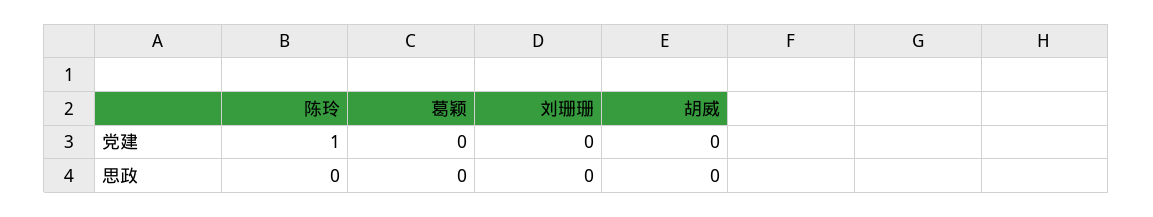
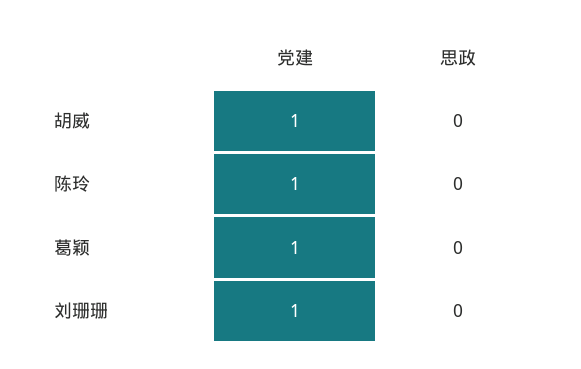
葛颖, 党建: 0 -> 1
刘珊珊, 党建: 0 -> 1
胡威, 党建: 0 -> 1

